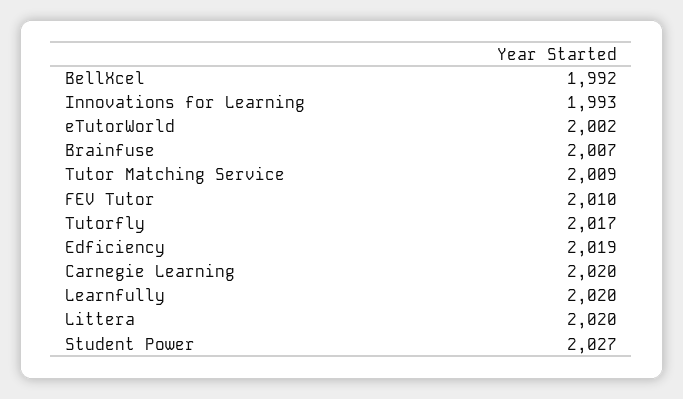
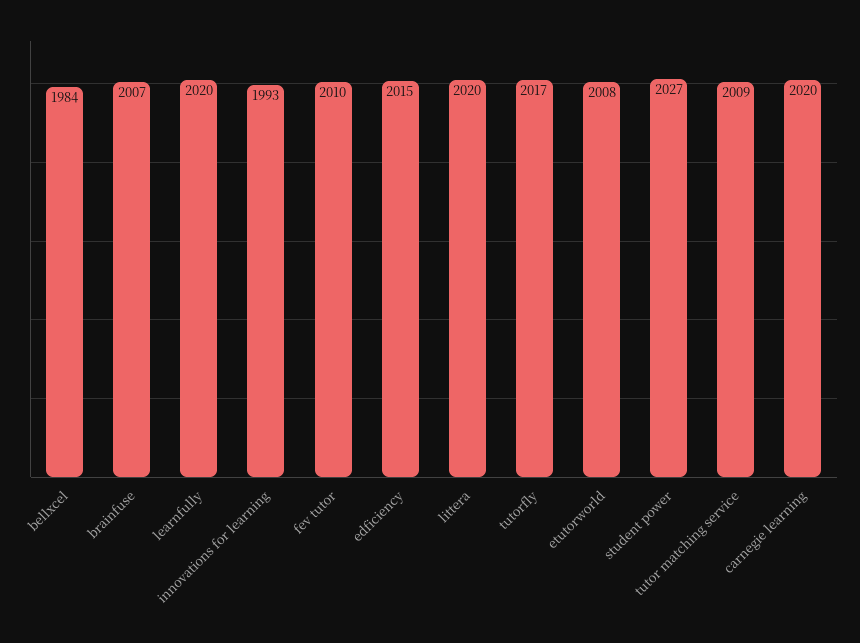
BellXcel: 1992 -> 1984
eTutorWorld: 2002 -> 2008
Edficiency: 2019 -> 2015

